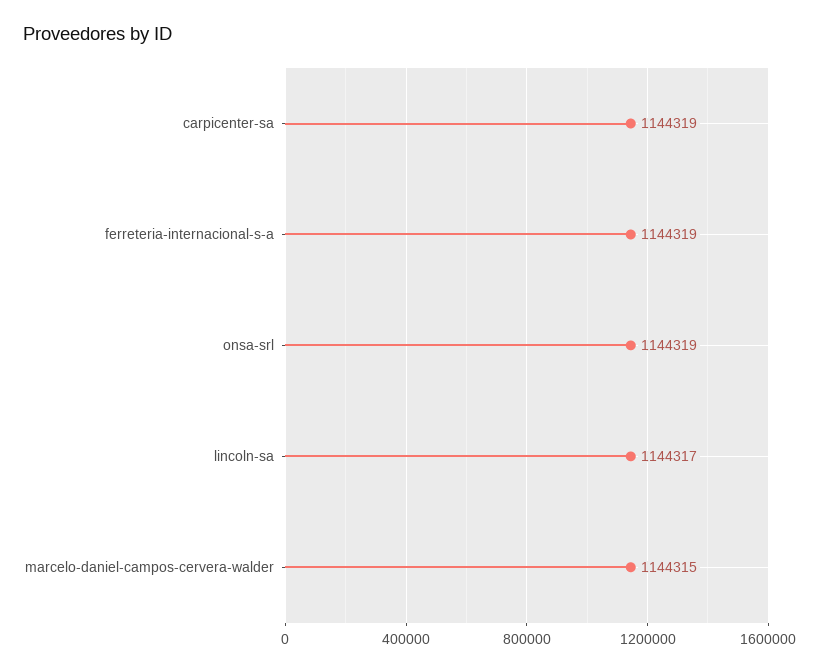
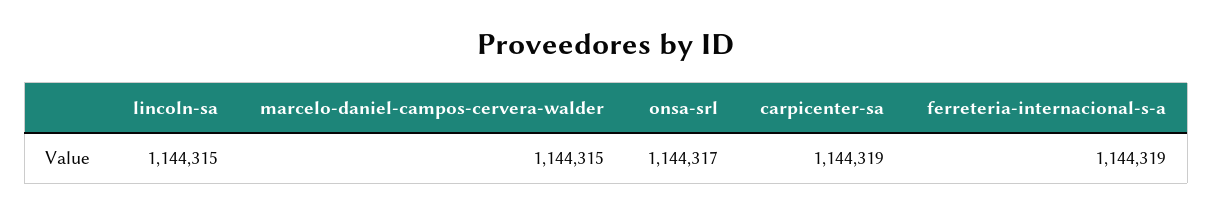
onsa-srl: 1144319 -> 1144317
lincoln-sa: 1144317 -> 1144315

